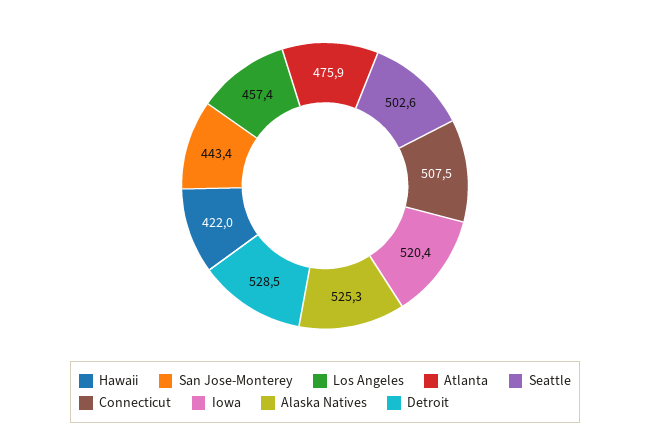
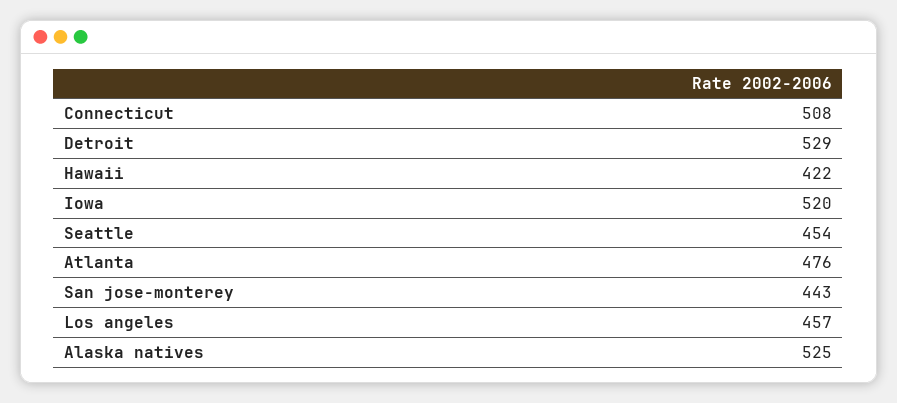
Seattle: 502.6 -> 454

